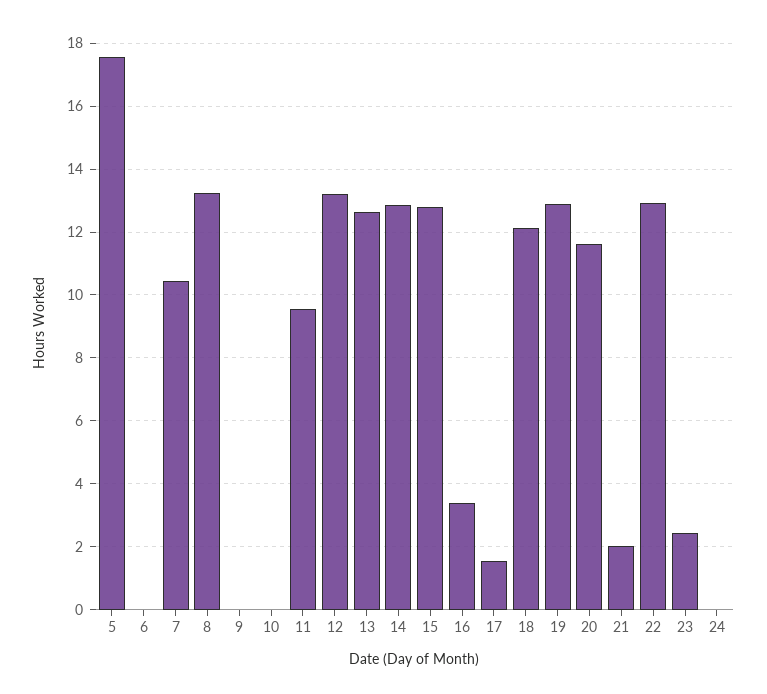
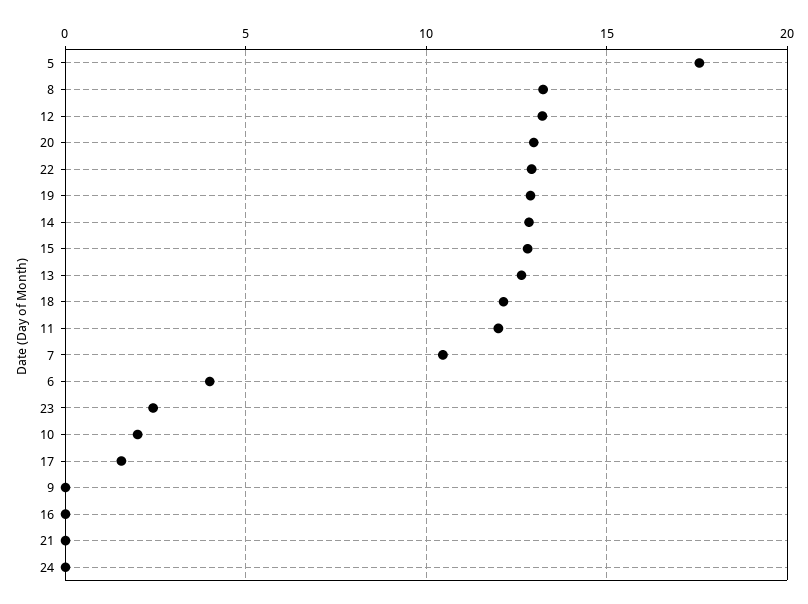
6: 0 -> 4
10: 0 -> 2
11: 9.6 -> 12
16: 3.4 -> 0
20: 11.6 -> 13
21: 2 -> 0

